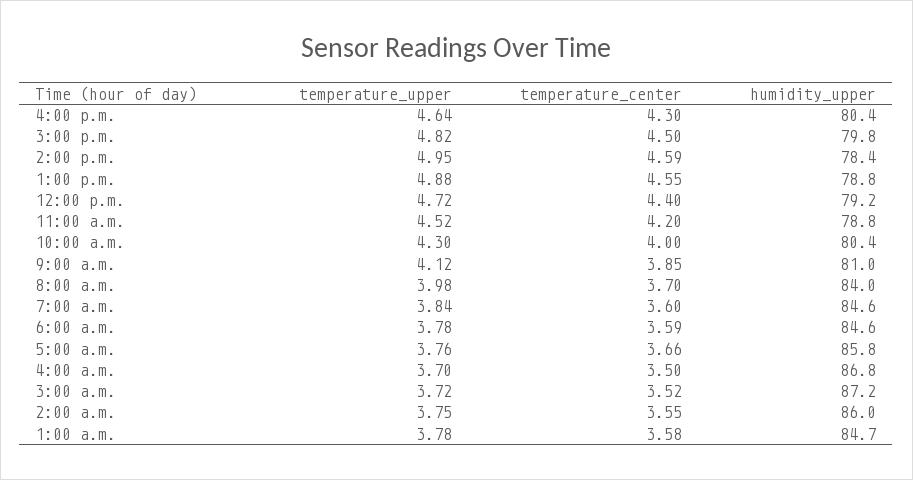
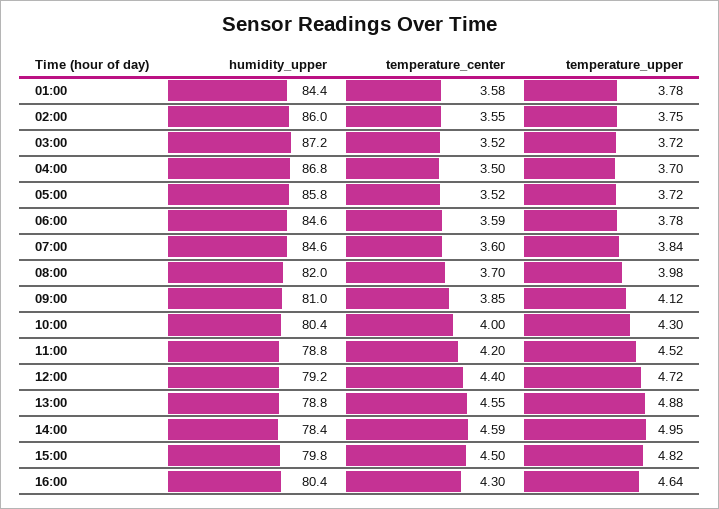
humidity_upper, 8:00 a.m.: 84 -> 82
temperature_upper, 5:00 a.m.: 3.76 -> 3.72
temperature_center, 5:00 a.m.: 3.66 -> 3.52
humidity_upper, 1:00 a.m.: 84.7 -> 84.4

